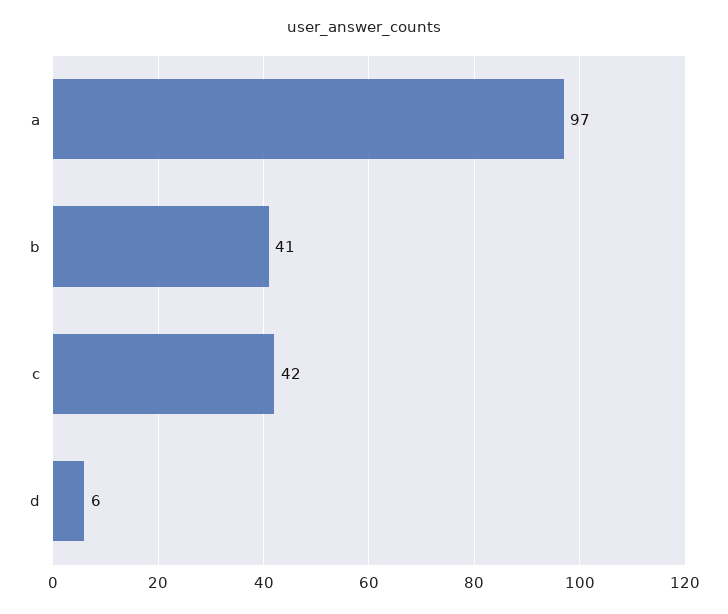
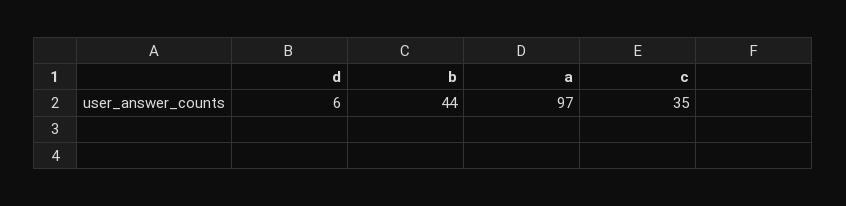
b: 41 -> 44
c: 42 -> 35

